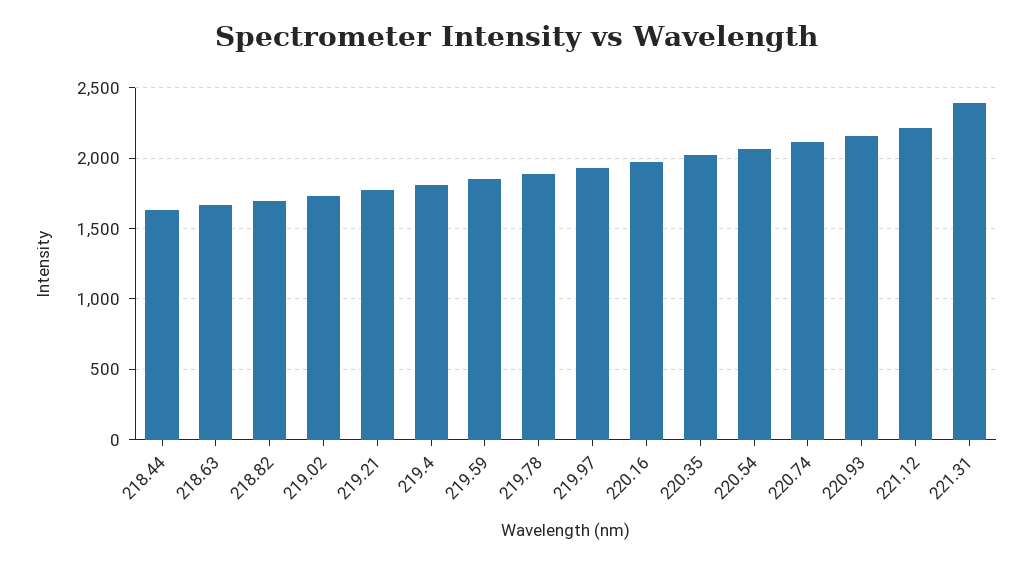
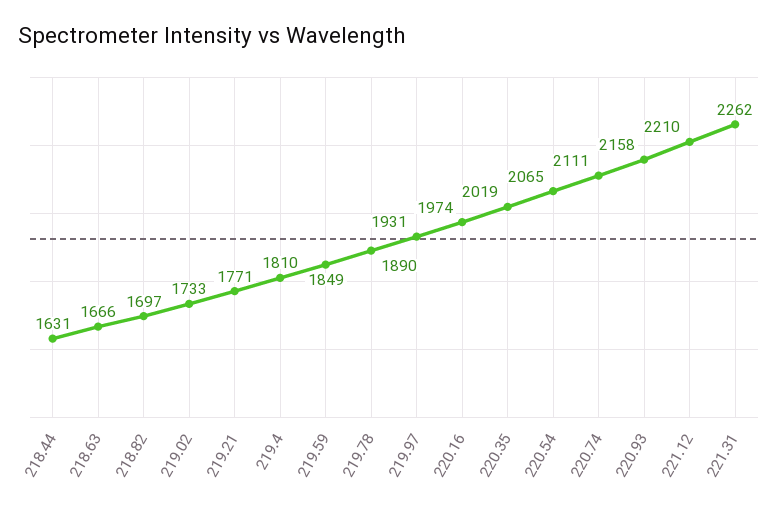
221.31: 2400 -> 2262

